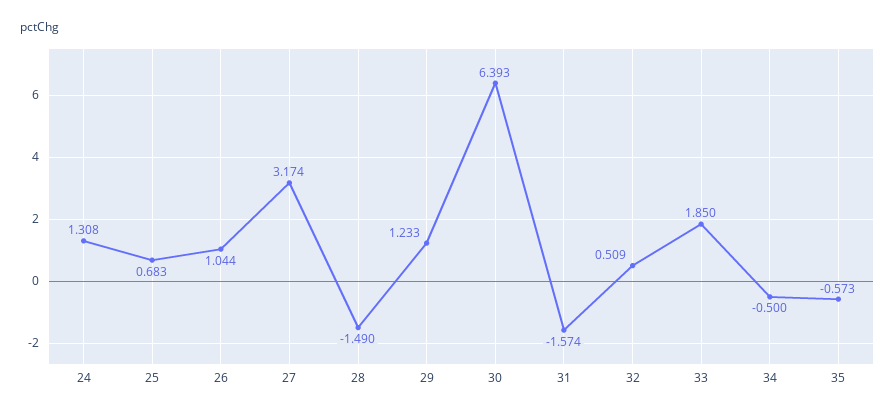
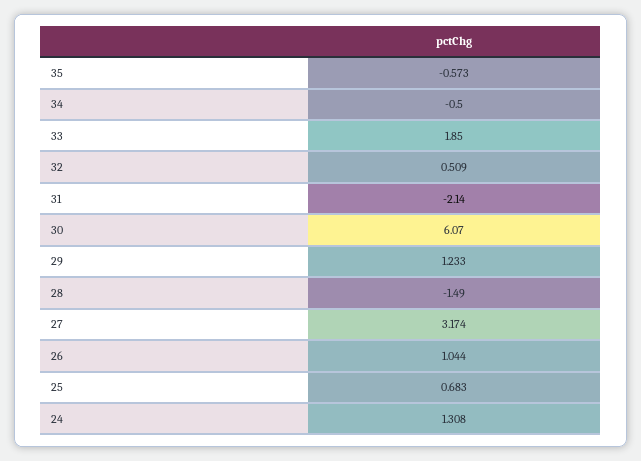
30: 6.393 -> 6.07
31: -1.574 -> -2.14

